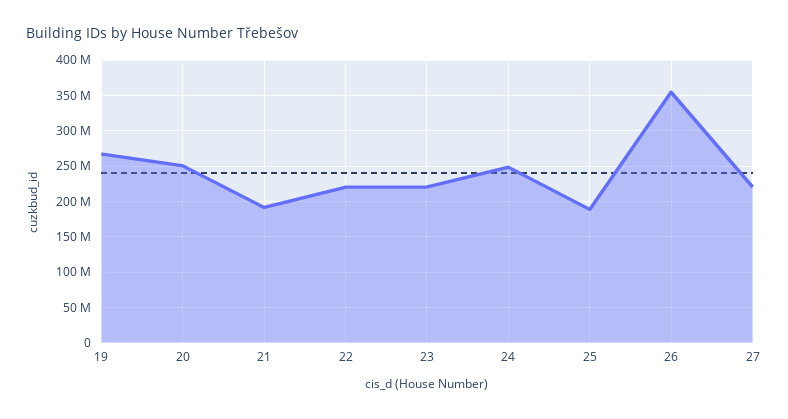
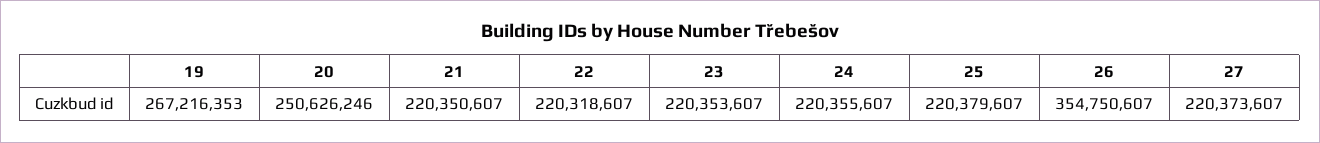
21: 190000000 -> 220350607
24: 250000000 -> 220355607
25: 190000000 -> 220379607

